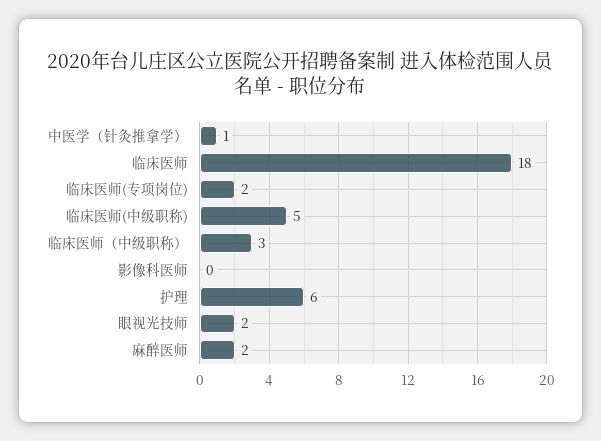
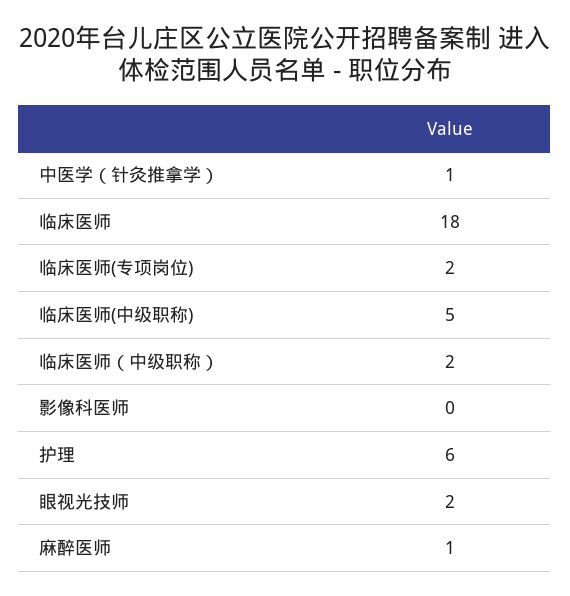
临床医师（中级职称）: 3 -> 2
麻醉医师: 2 -> 1

